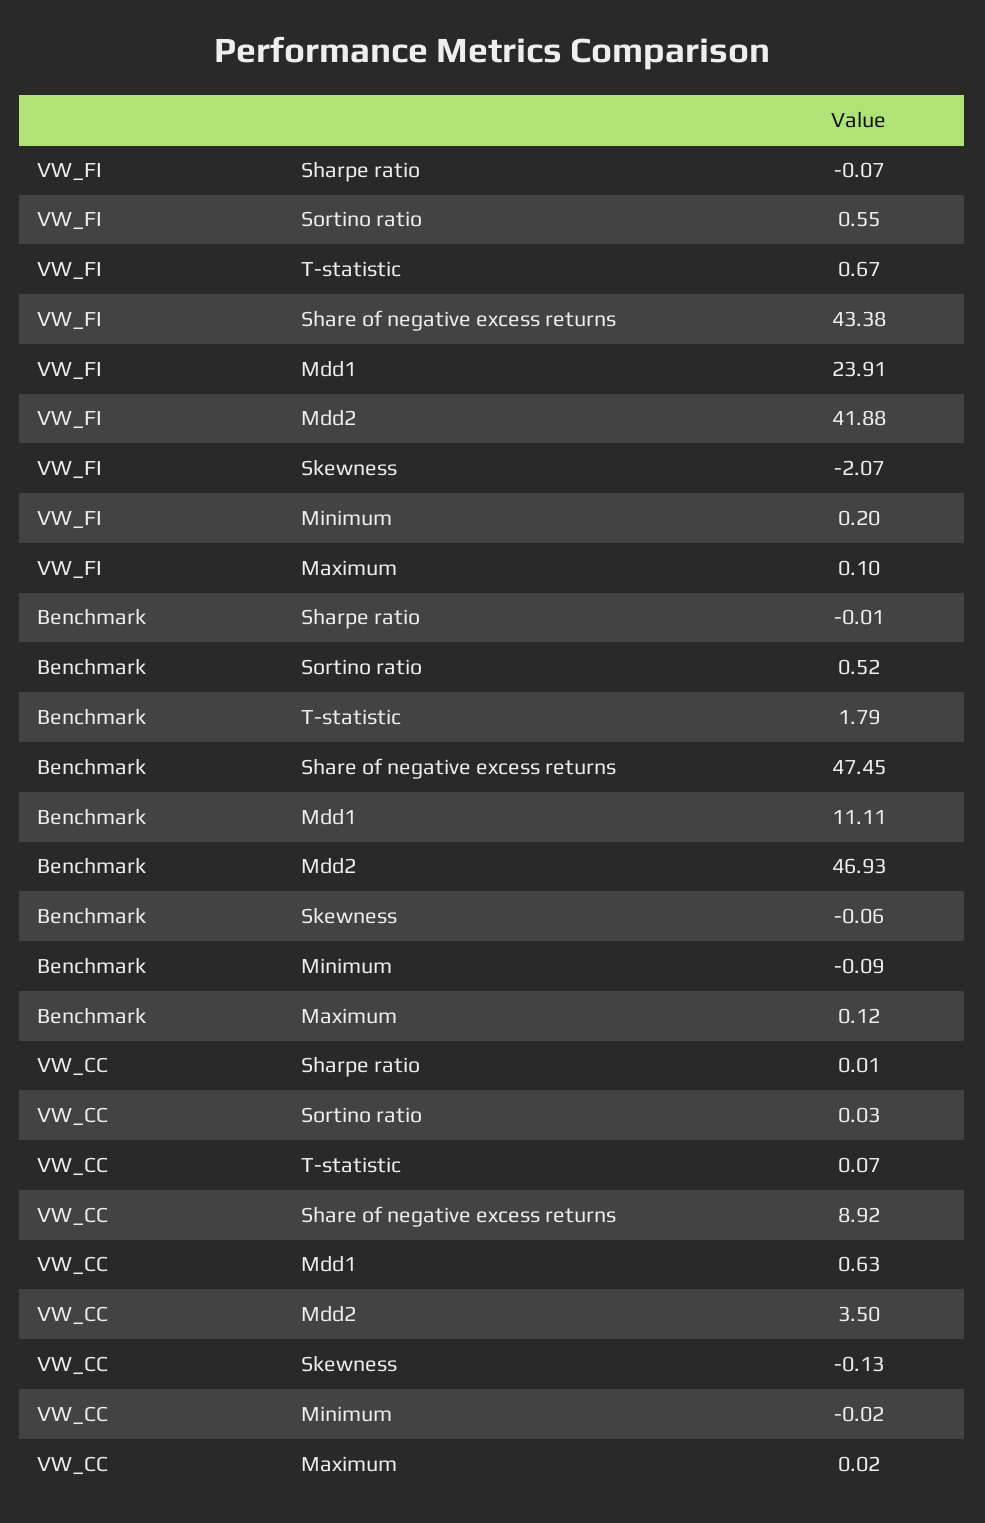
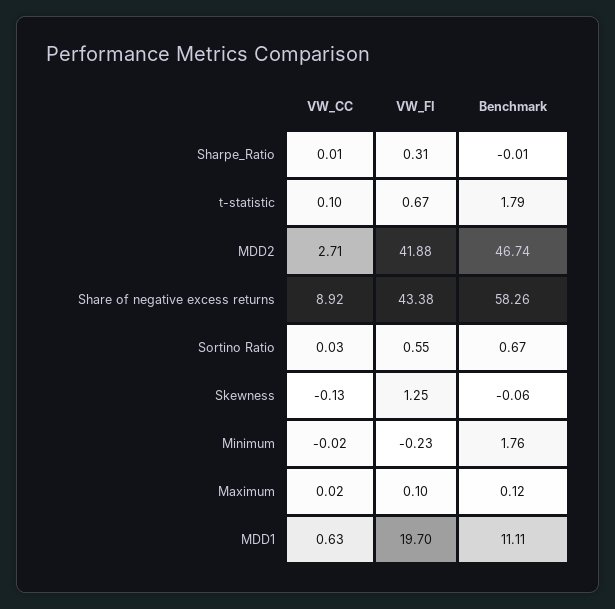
VW_FI, Sharpe ratio: -0.07 -> 0.31
VW_FI, Mdd1: 23.91 -> 19.7
VW_FI, Skewness: -2.07 -> 1.25
VW_FI, Minimum: 0.2 -> -0.23
Benchmark, Sortino ratio: 0.52 -> 0.67
Benchmark, Share of negative excess returns: 47.45 -> 58.26
Benchmark, Mdd2: 46.93 -> 46.74
Benchmark, Minimum: -0.09 -> 1.76
VW_CC, T-statistic: 0.07 -> 0.1
VW_CC, Mdd2: 3.5 -> 2.71

